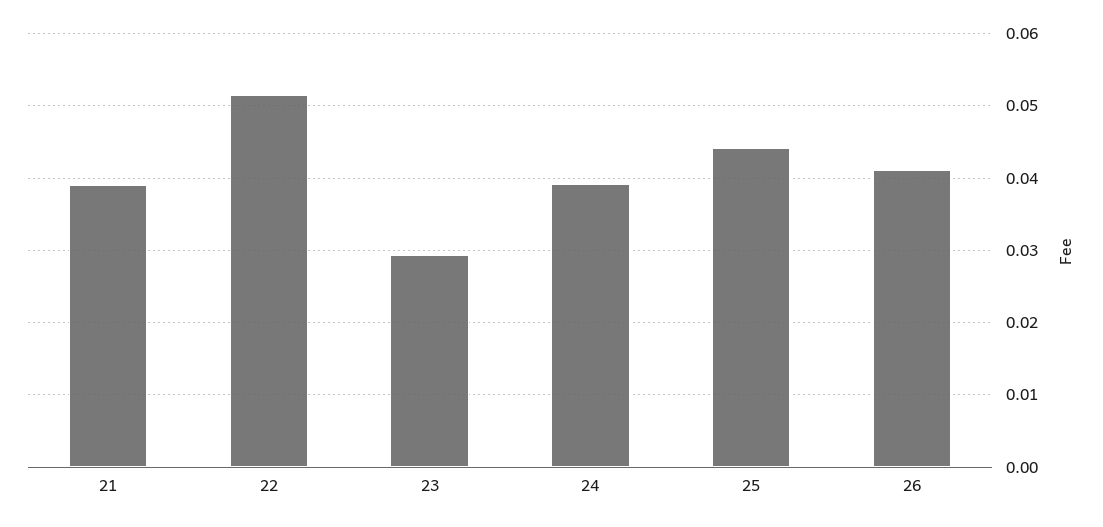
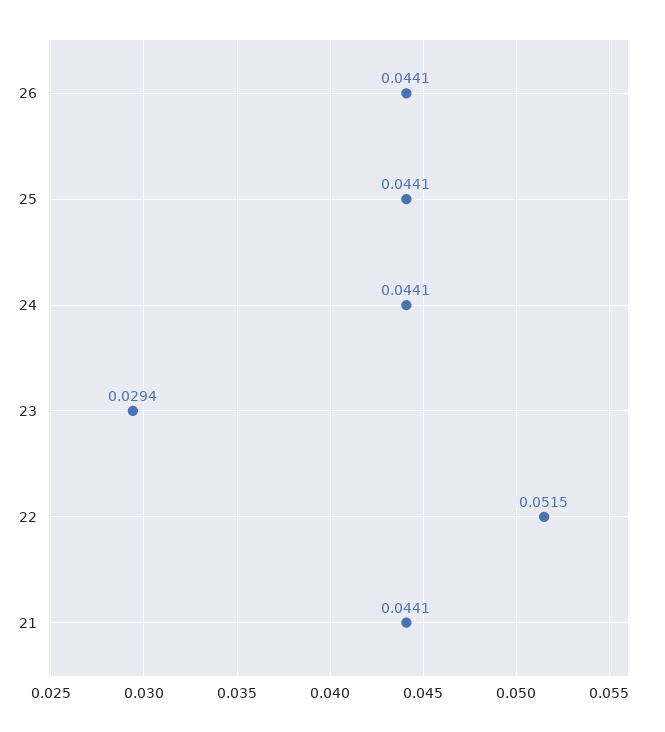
21: 0.039 -> 0.0441
24: 0.039 -> 0.0441
26: 0.041 -> 0.0441

